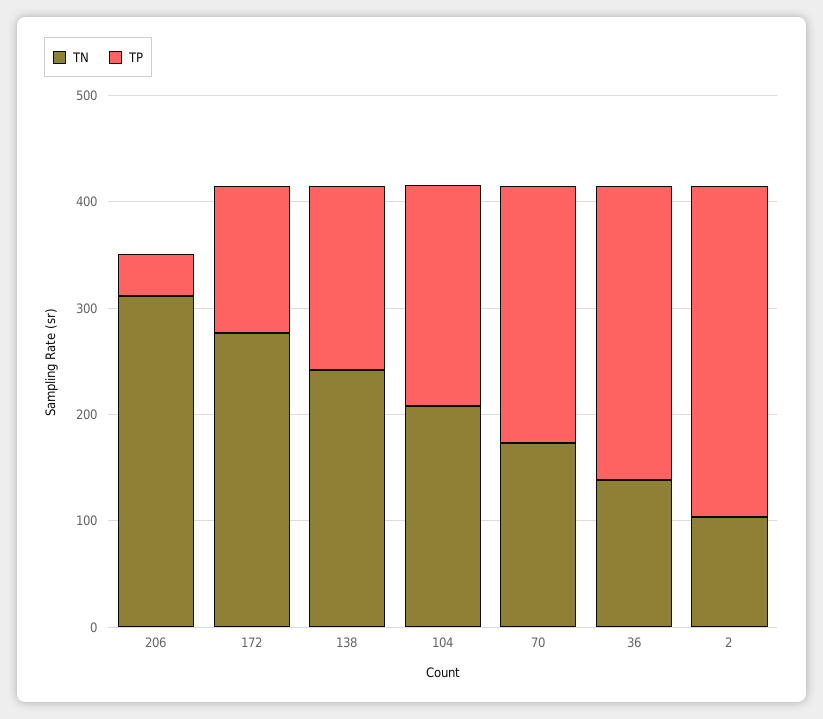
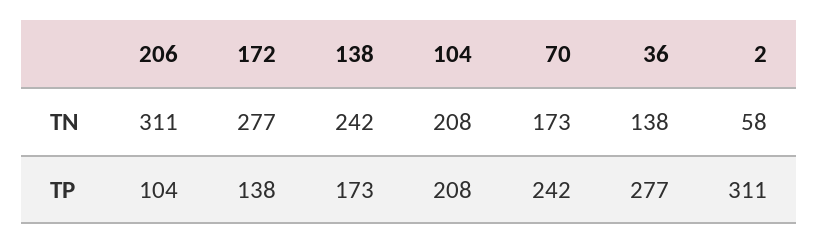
TP, 206: 40 -> 104
TN, 2: 100 -> 58

